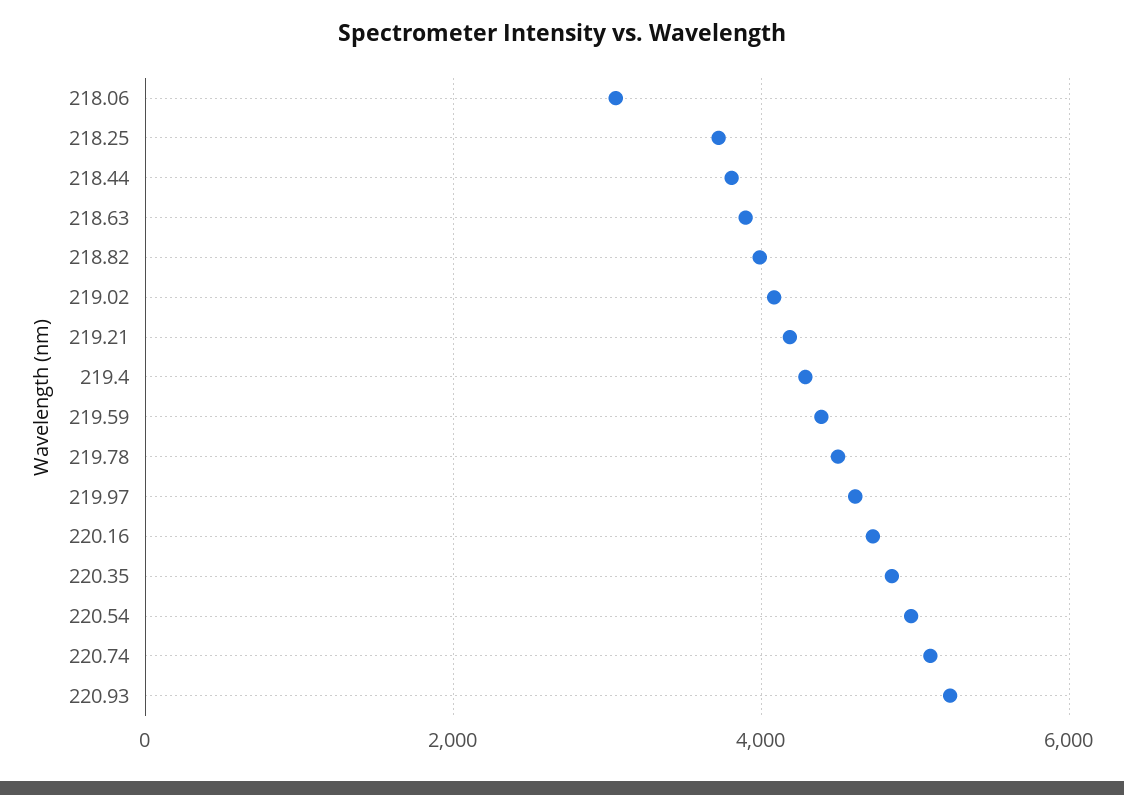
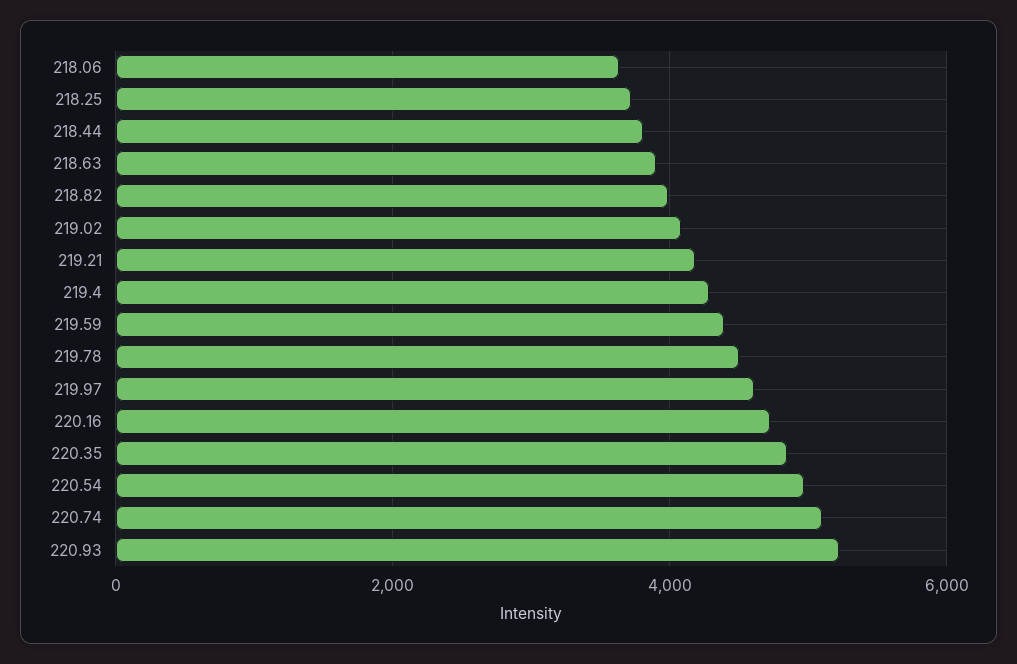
218.06: 3000 -> 3600

